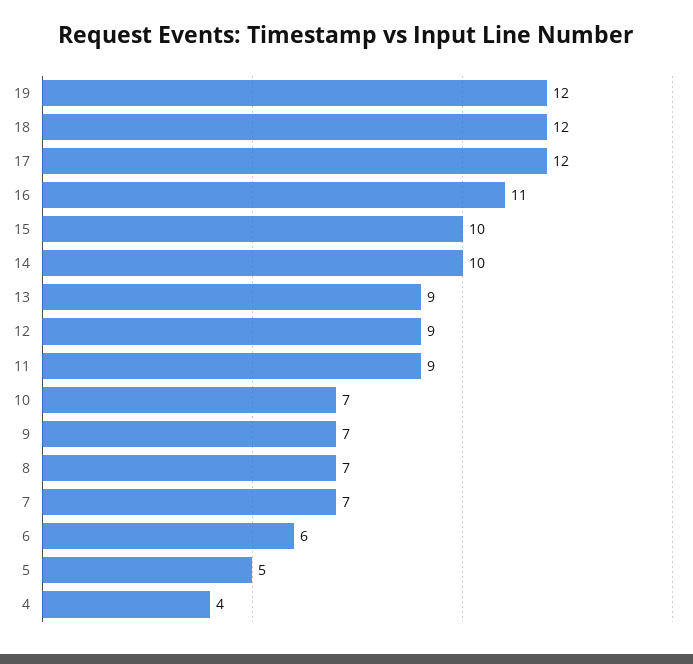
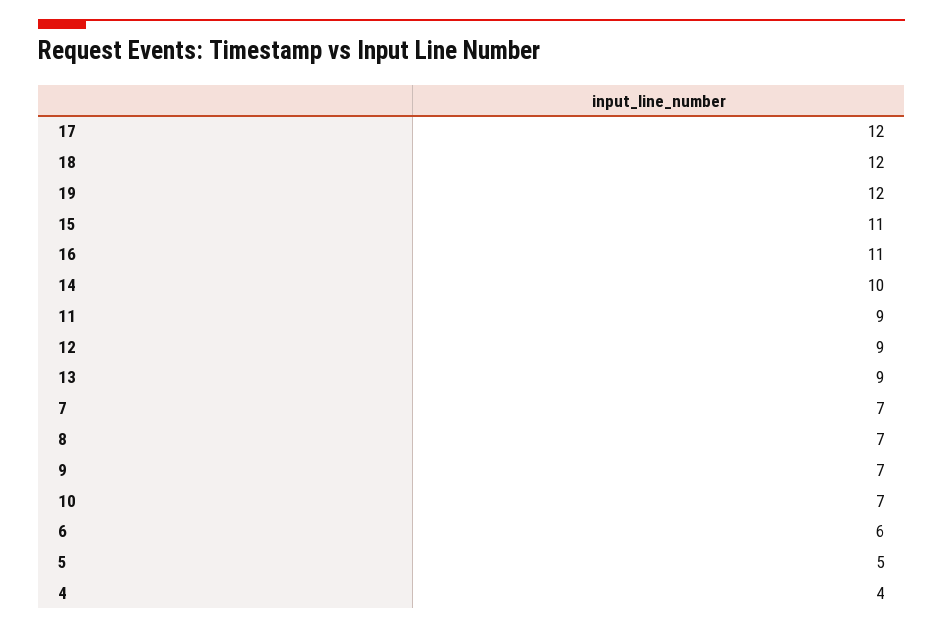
15: 10 -> 11

